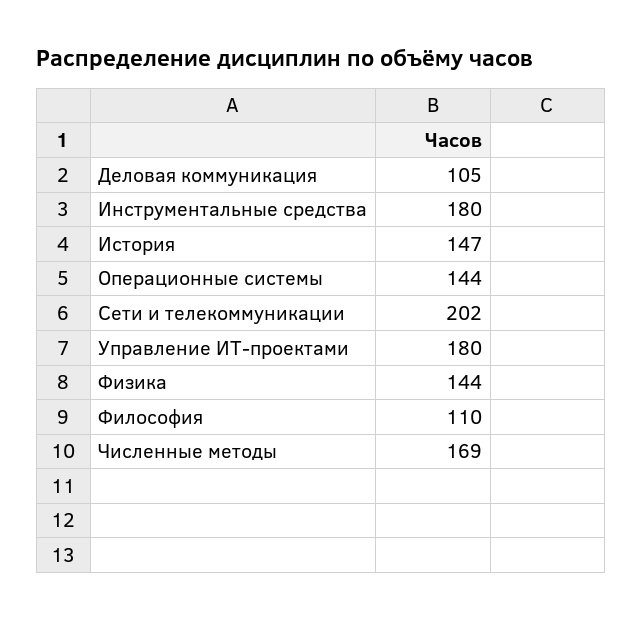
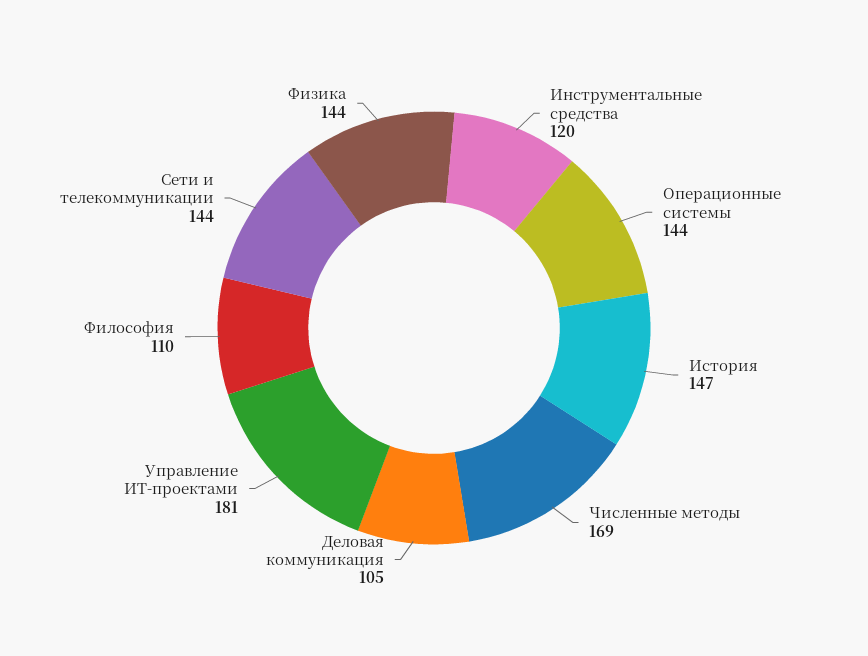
Инструментальные средства: 180 -> 120
Сети и телекоммуникации: 202 -> 144
Управление ИТ-проектами: 180 -> 181

